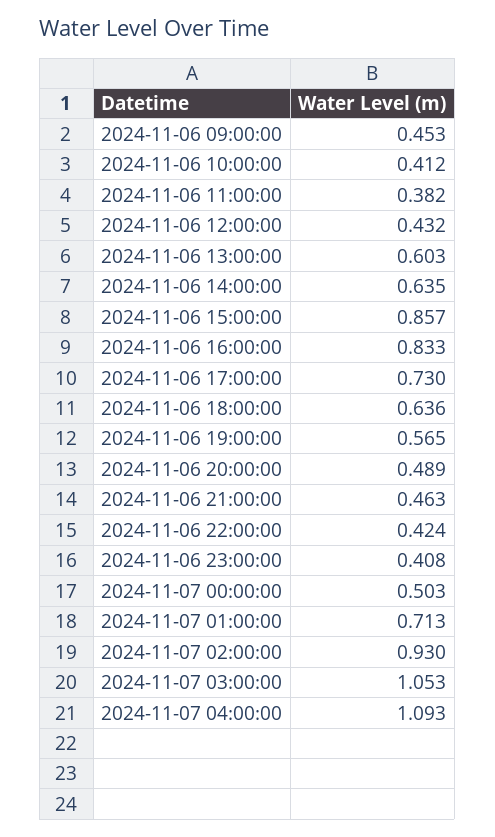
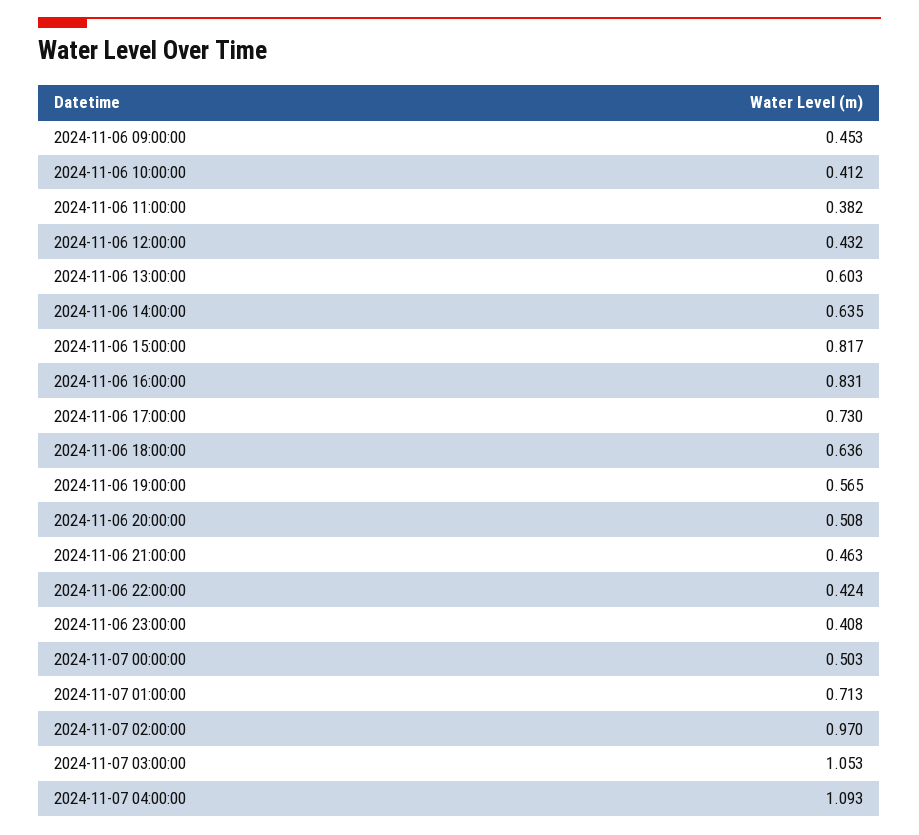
2024-11-06 15:00:00: 0.857 -> 0.817
2024-11-06 16:00:00: 0.833 -> 0.831
2024-11-06 20:00:00: 0.489 -> 0.508
2024-11-07 02:00:00: 0.93 -> 0.97

